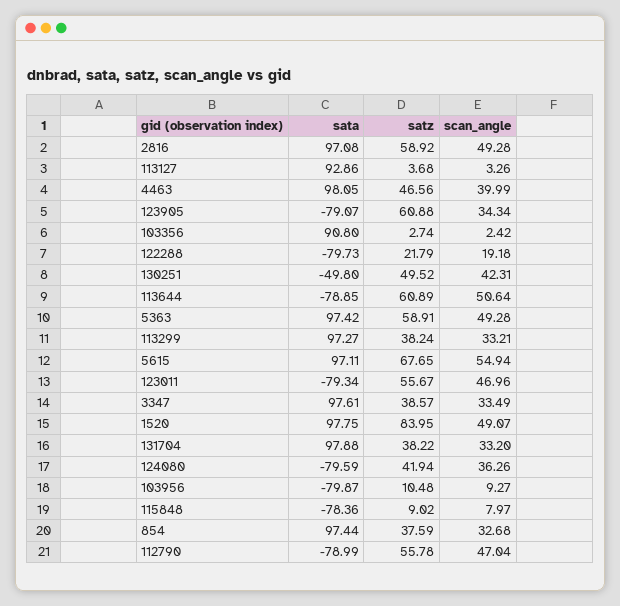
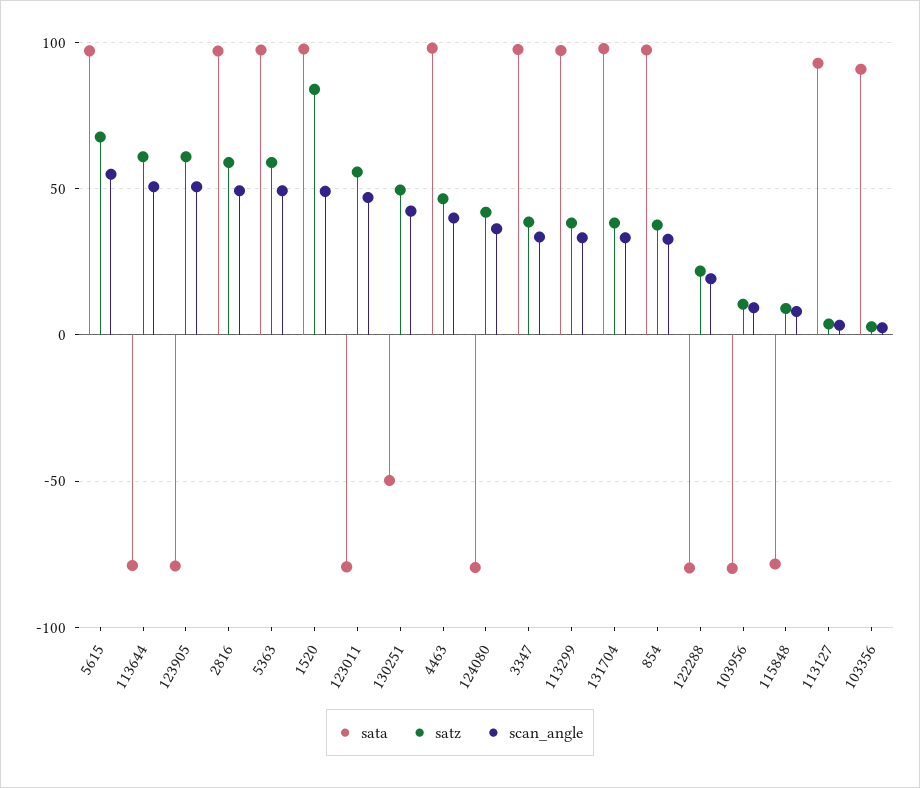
scan_angle, 123905: 34.34 -> 50
sata, 112790: -78.99 -> none
satz, 112790: 55.78 -> none
scan_angle, 112790: 47.04 -> none

